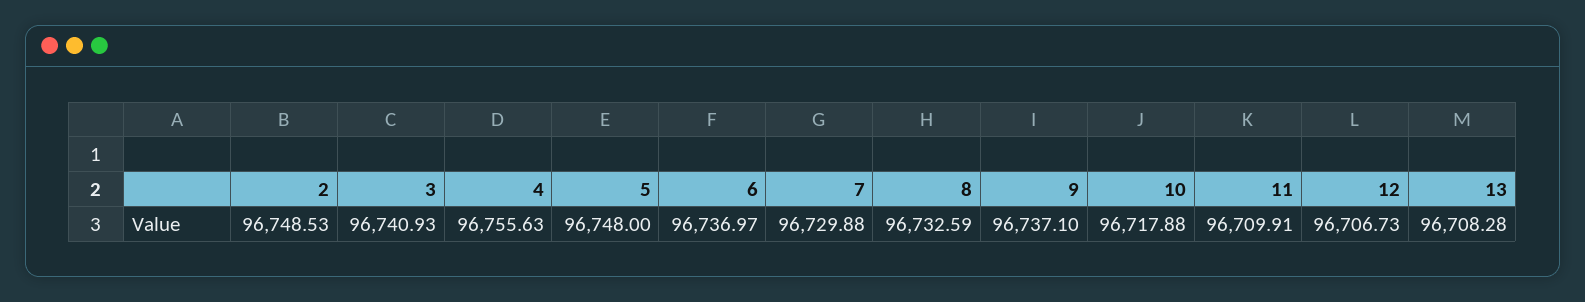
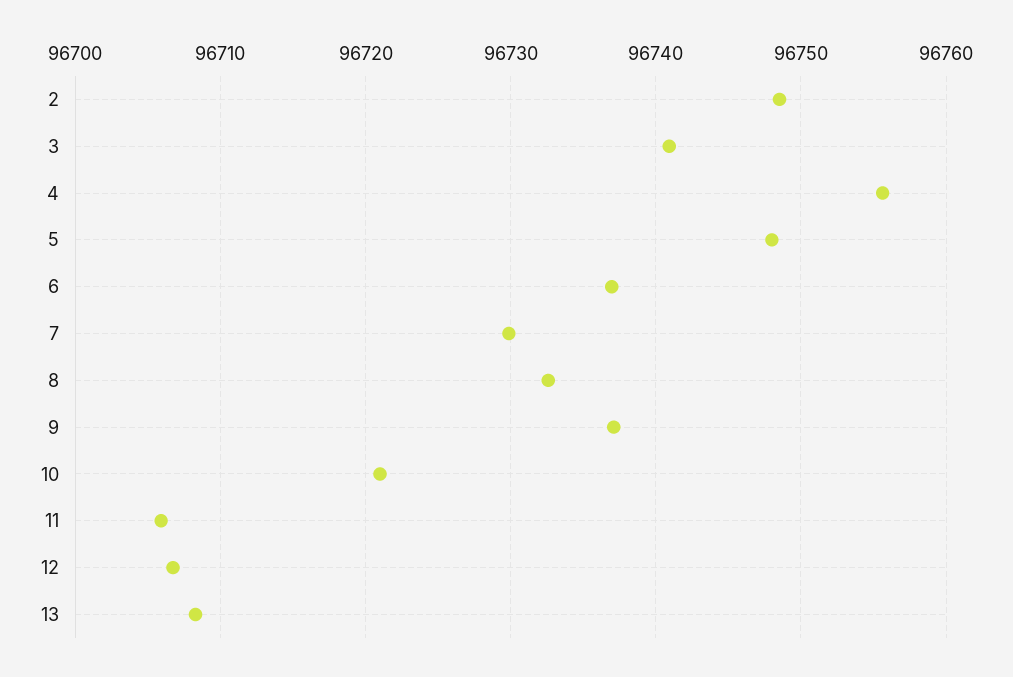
10: 96717.88 -> 96721
11: 96709.91 -> 96706

